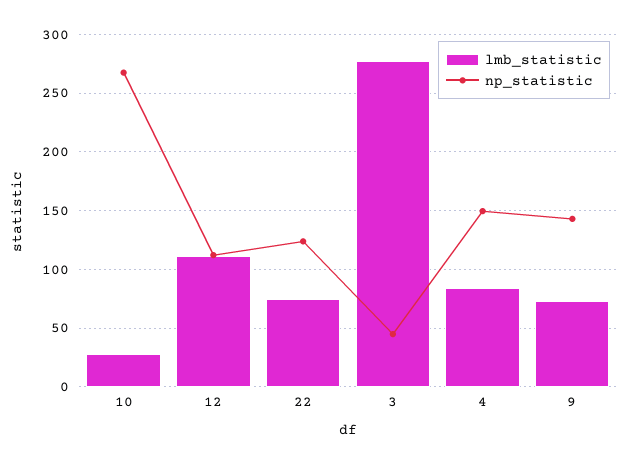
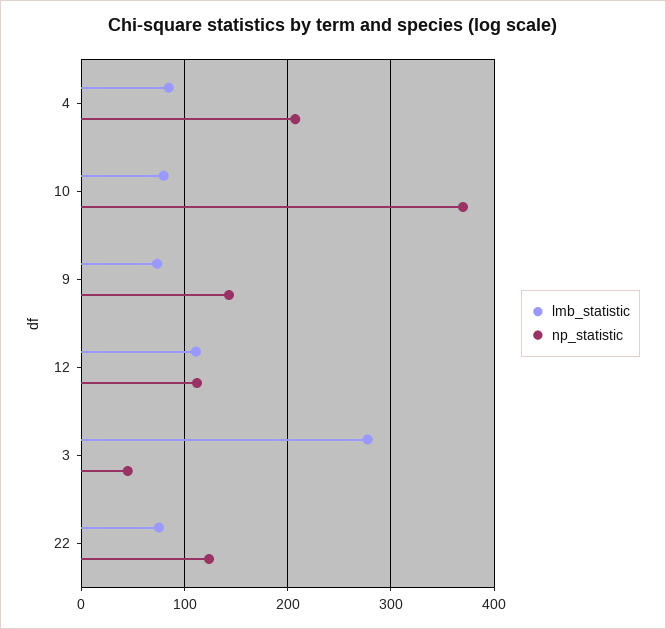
lmb_statistic, 10: 30 -> 80
np_statistic, 10: 270 -> 370
np_statistic, 4: 150 -> 210

